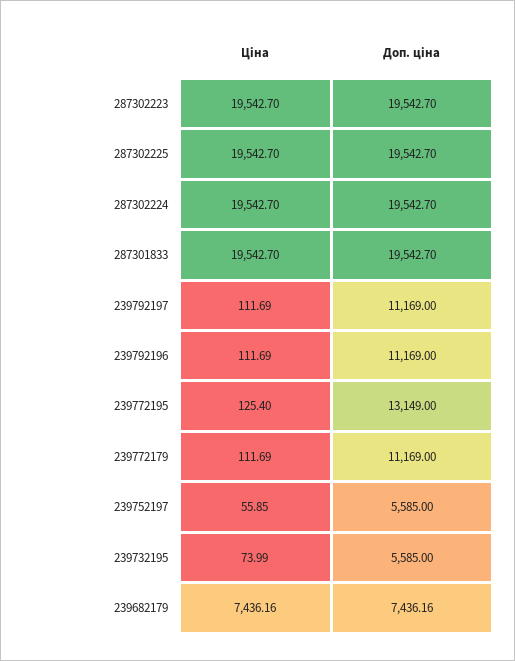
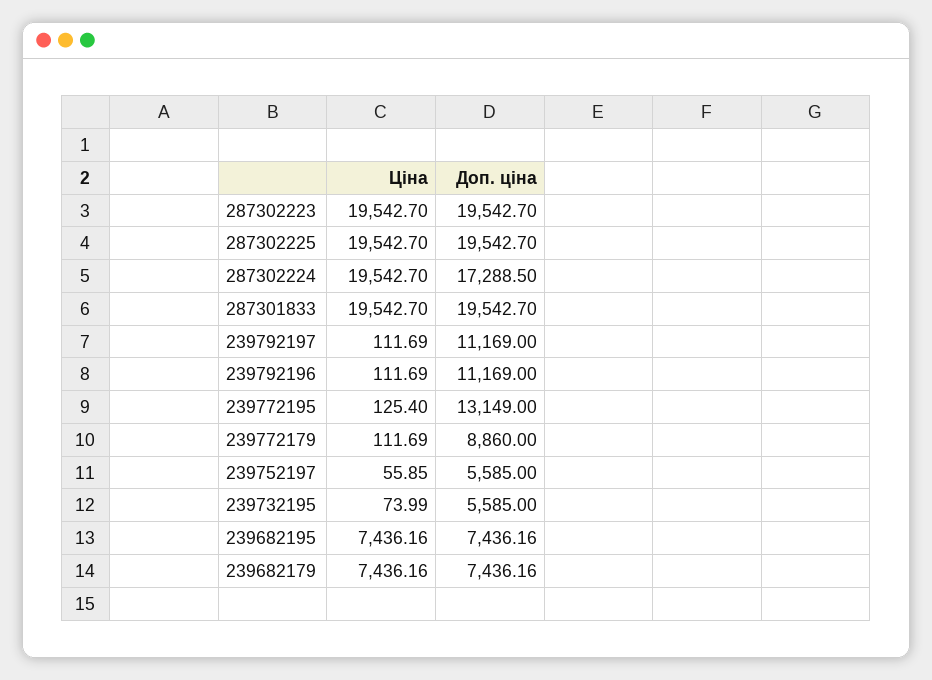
Доп. ціна, 287302224: 19542.7 -> 17288.5
Доп. ціна, 239772179: 11169 -> 8860
Ціна, 239682195: none -> 7436.16
Доп. ціна, 239682195: none -> 7436.16

